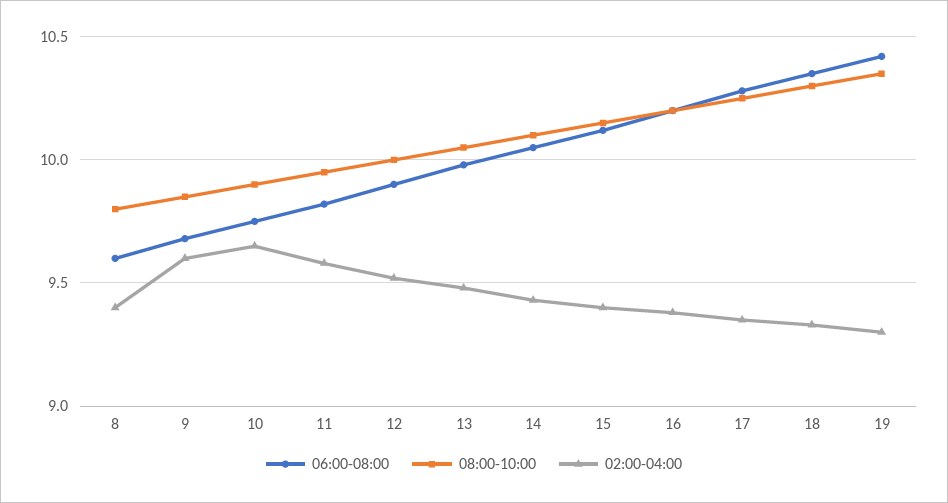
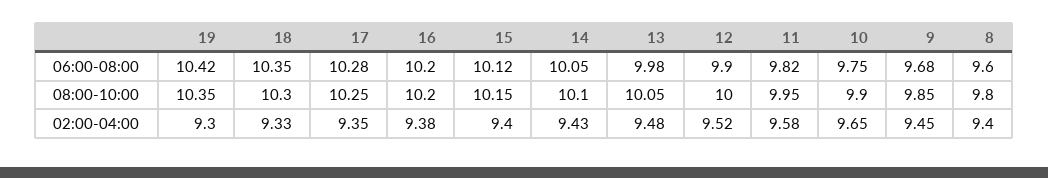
02:00-04:00, 9: 9.6 -> 9.45

